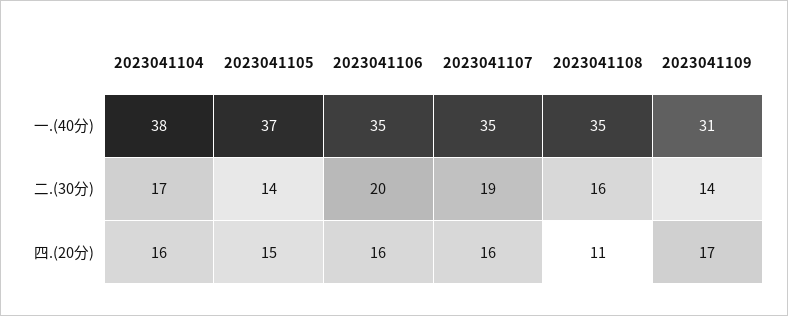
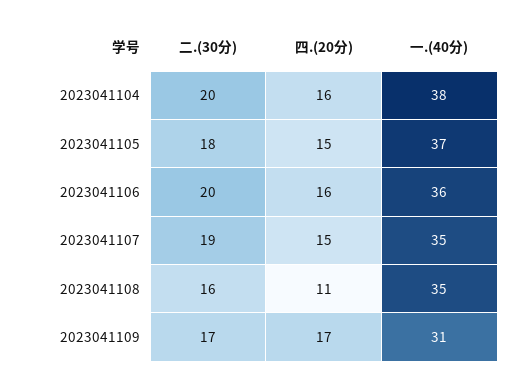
2023041106, 一.(40分): 35 -> 36
2023041104, 二.(30分): 17 -> 20
2023041105, 二.(30分): 14 -> 18
2023041109, 二.(30分): 14 -> 17
2023041107, 四.(20分): 16 -> 15

